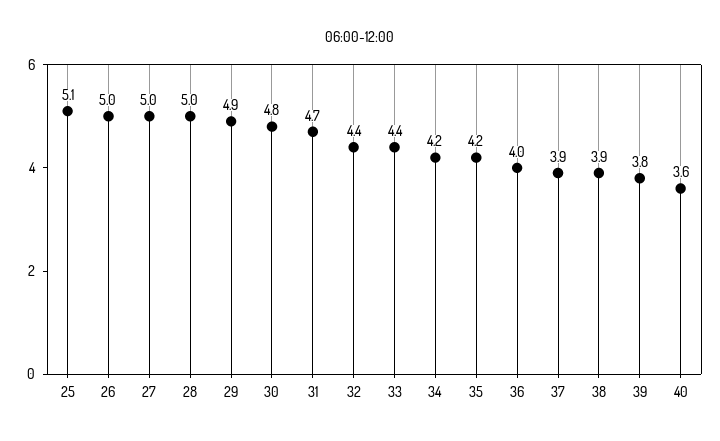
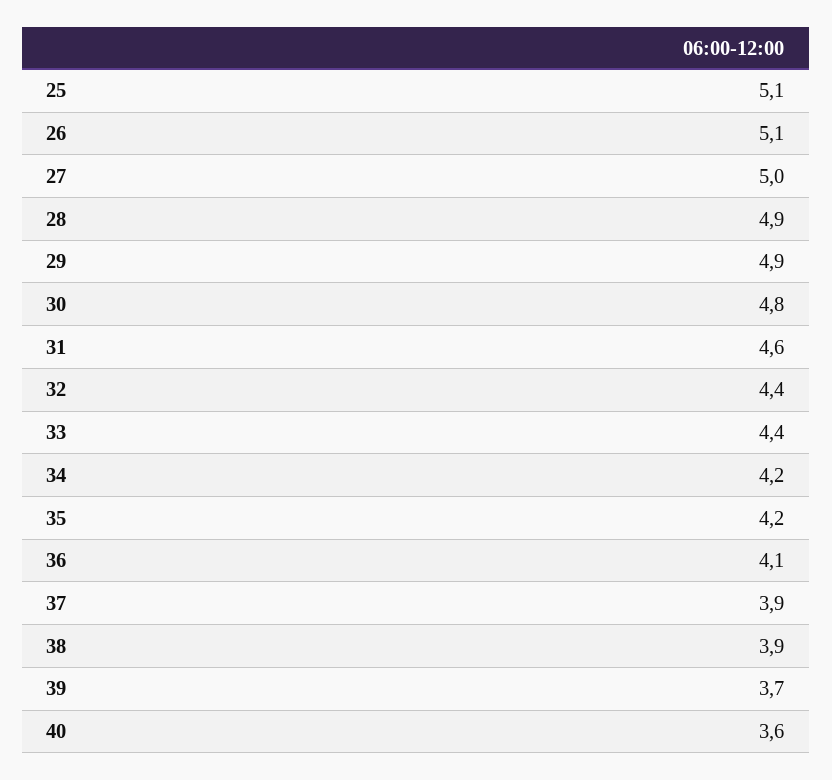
26: 5 -> 5.1
28: 5 -> 4.9
31: 4.7 -> 4.6
36: 4 -> 4.1
39: 3.8 -> 3.7

